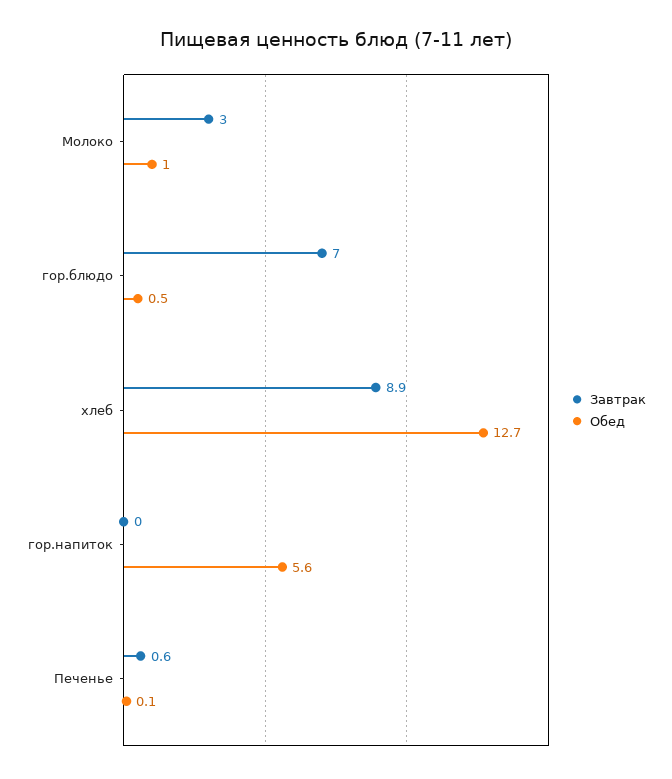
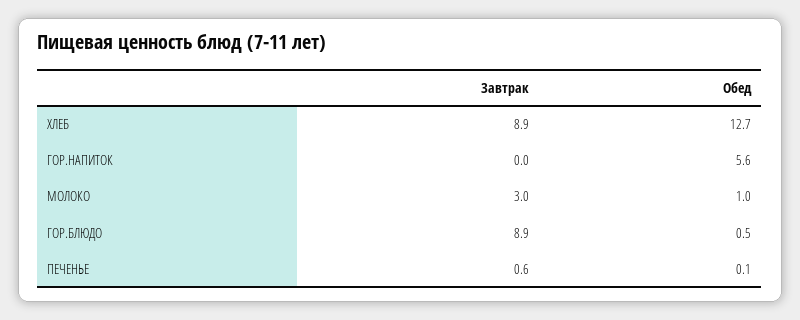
Завтрак, гор.блюдо: 7 -> 8.9

